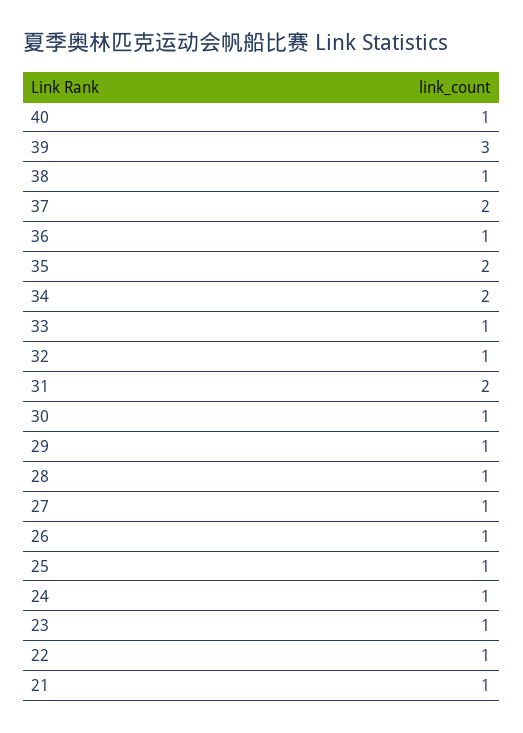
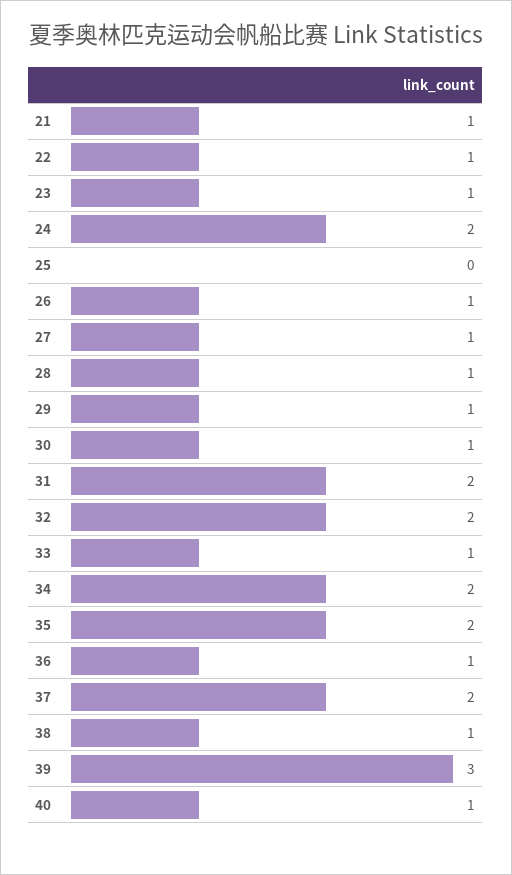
32: 1 -> 2
25: 1 -> 0
24: 1 -> 2

